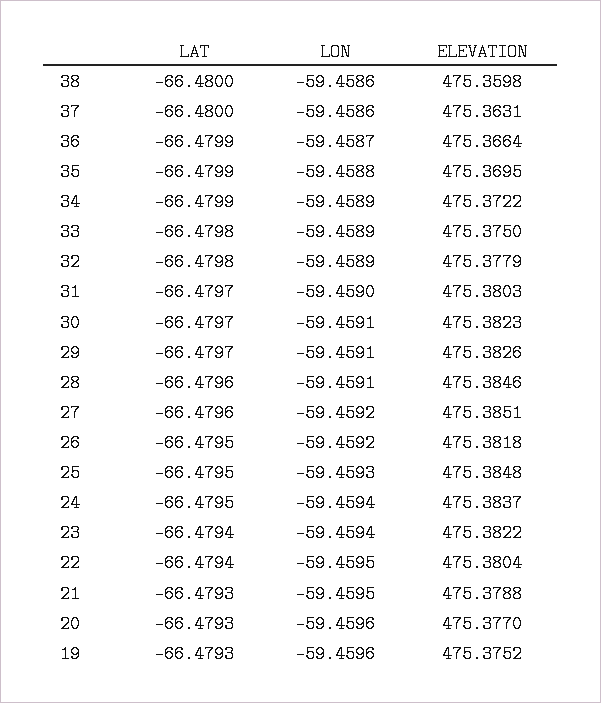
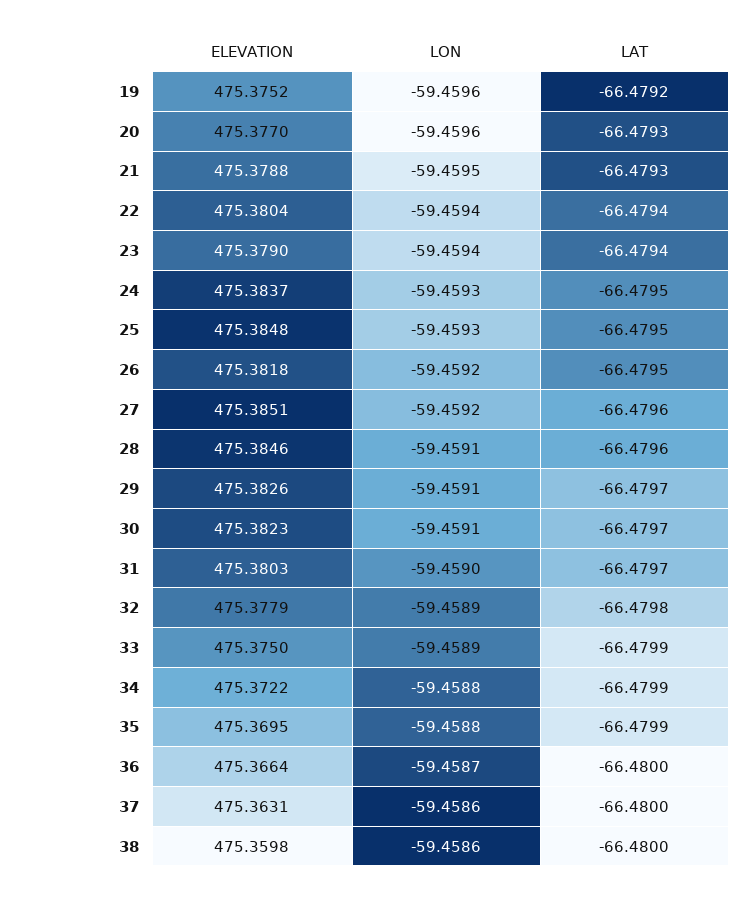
LAT, 36: -66.4799 -> -66.48
LON, 34: -59.4589 -> -59.4588
LAT, 33: -66.4798 -> -66.4799
LON, 24: -59.4594 -> -59.4593
ELEVATION, 23: 475.3822 -> 475.379
LON, 22: -59.4595 -> -59.4594
LAT, 19: -66.4793 -> -66.4792

